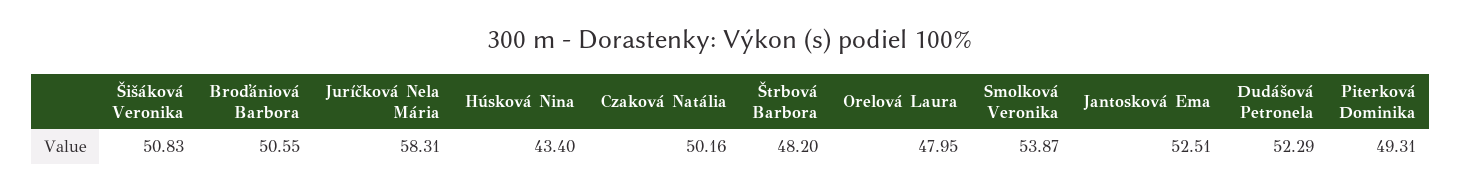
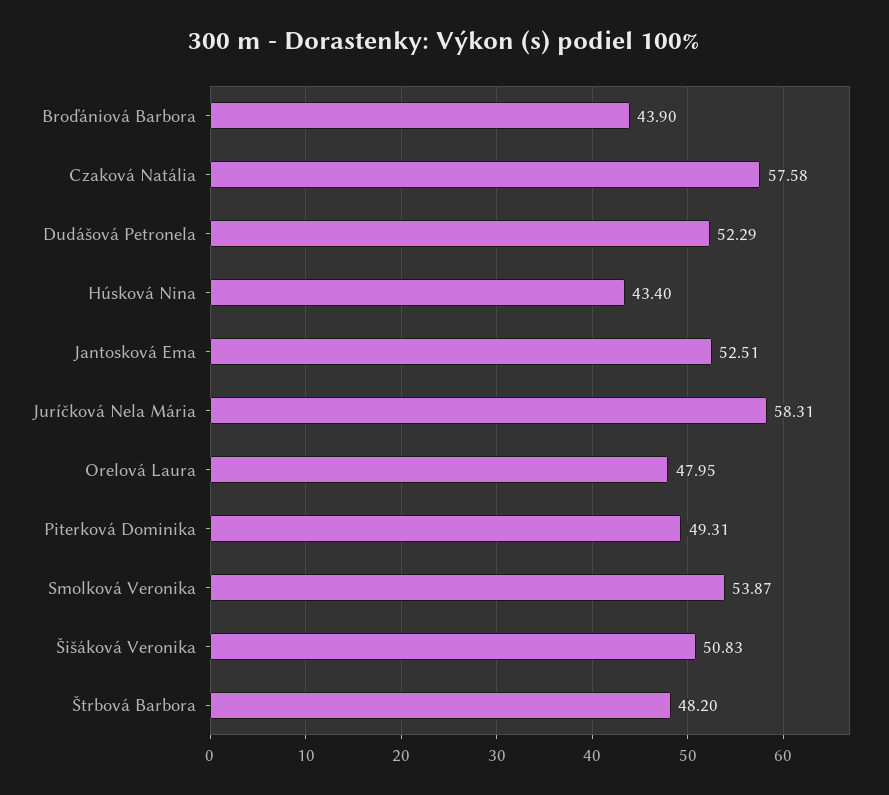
Broďániová Barbora: 50.55 -> 43.9
Czaková Natália: 50.16 -> 57.58

